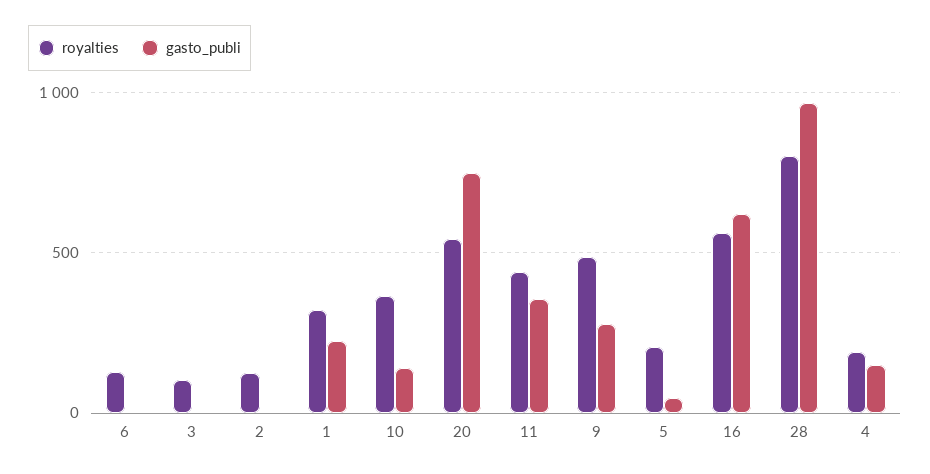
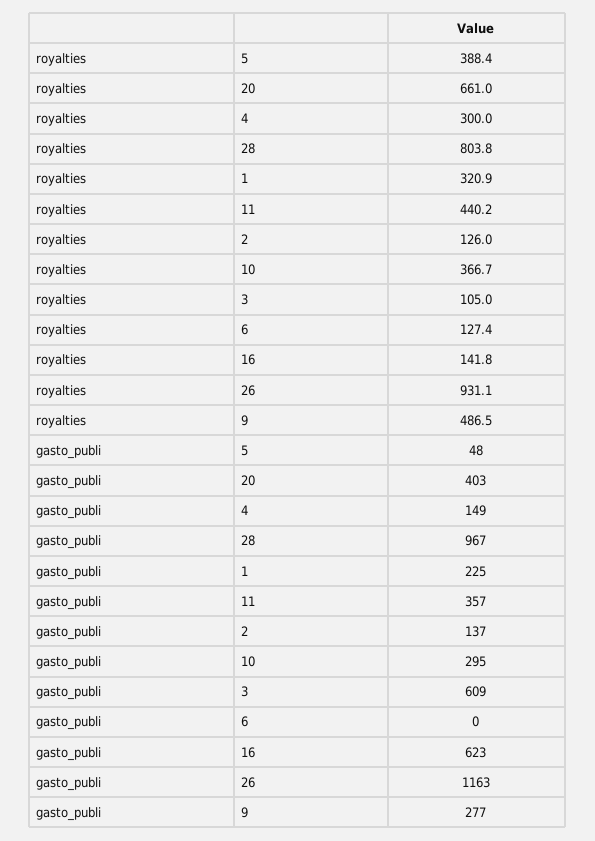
gasto_publi, 3: 0 -> 609
gasto_publi, 2: 0 -> 137
gasto_publi, 10: 150 -> 295
royalties, 20: 550 -> 661
gasto_publi, 20: 750 -> 403
royalties, 5: 200 -> 388.4
royalties, 16: 550 -> 141.8
royalties, 4: 200 -> 300
royalties, 26: none -> 931.1
gasto_publi, 26: none -> 1163

